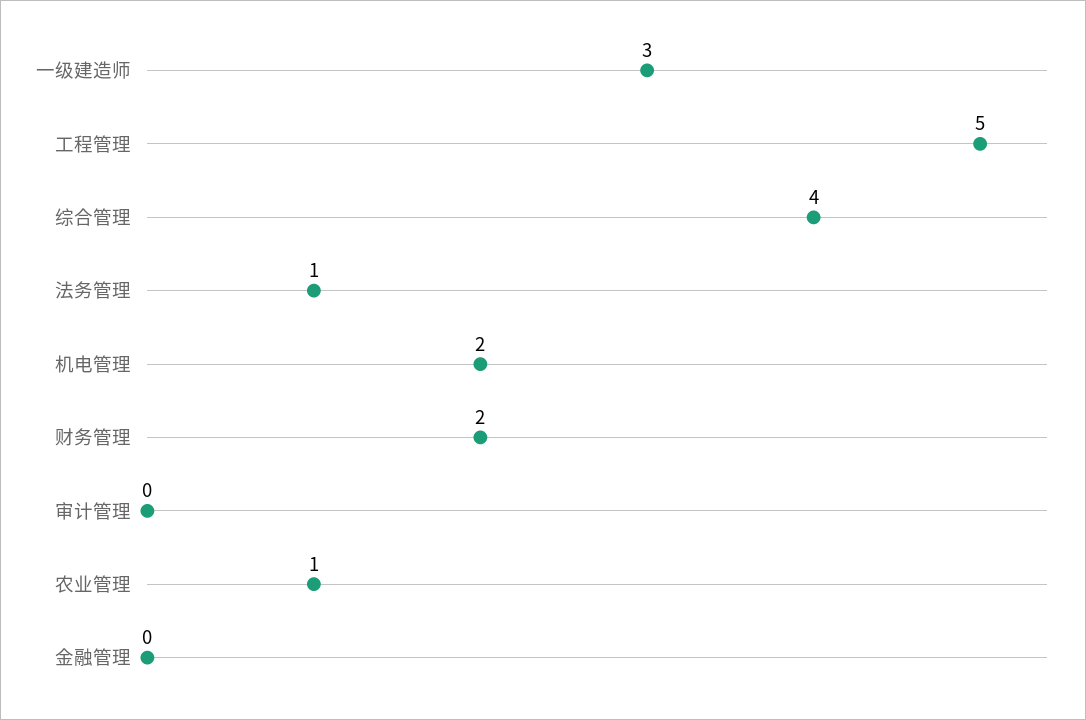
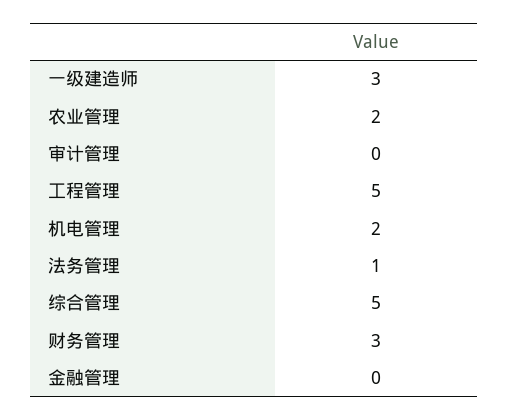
综合管理: 4 -> 5
财务管理: 2 -> 3
农业管理: 1 -> 2

